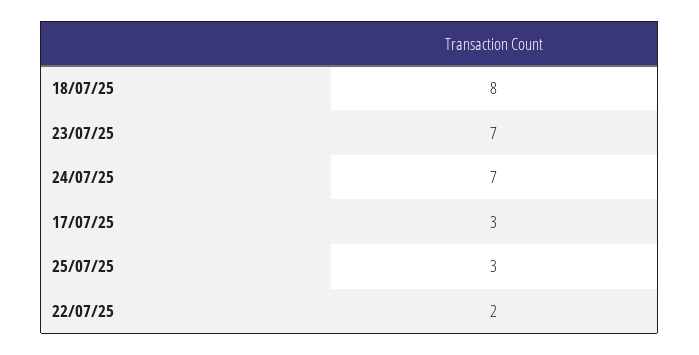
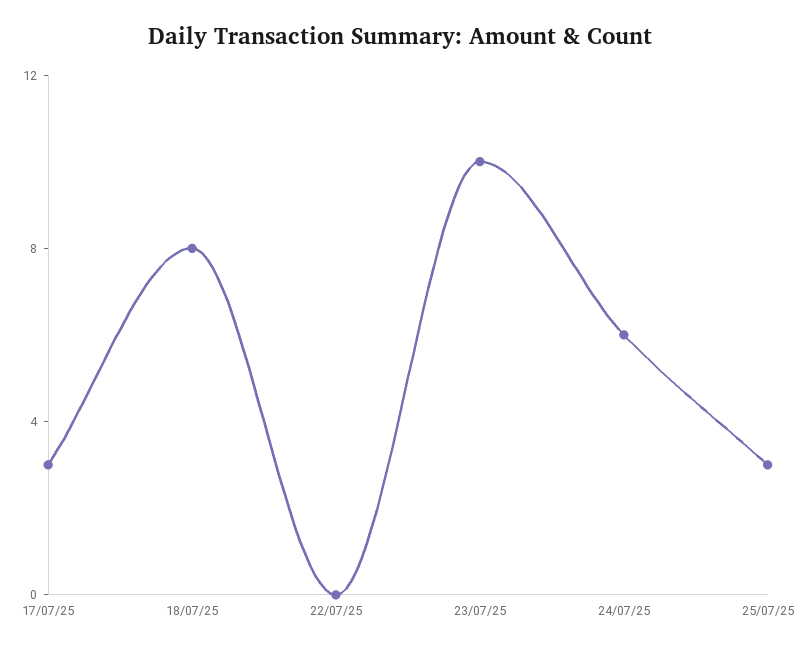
23/07/25: 7 -> 10
24/07/25: 7 -> 6
22/07/25: 2 -> 0

